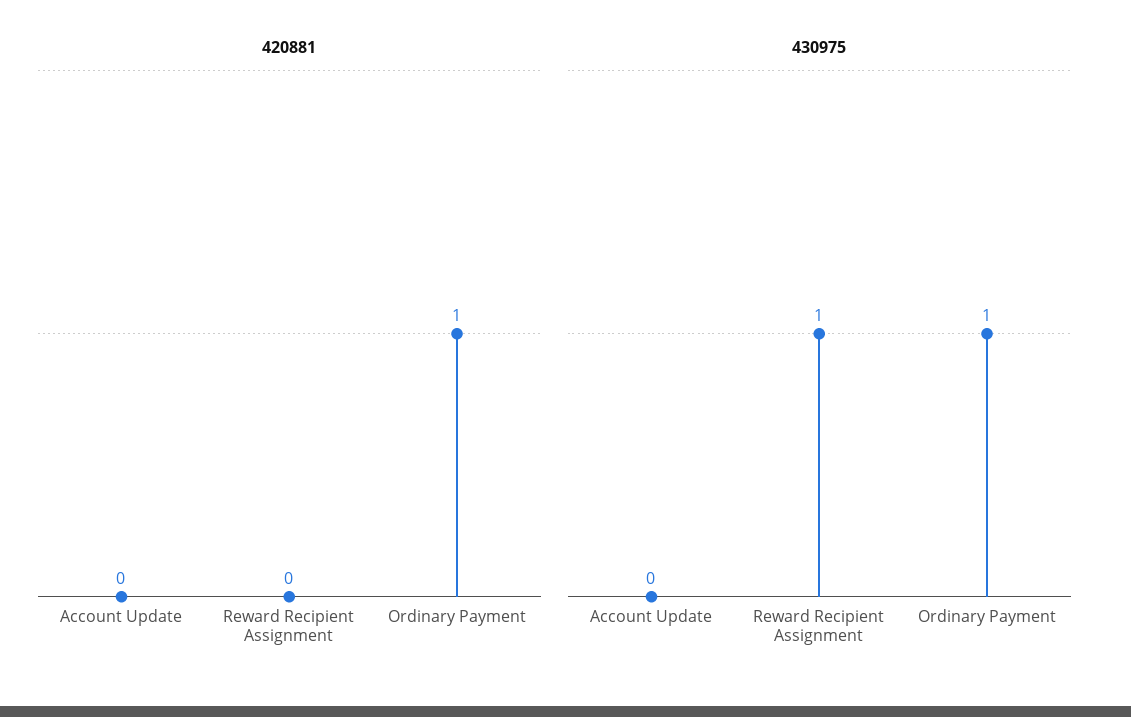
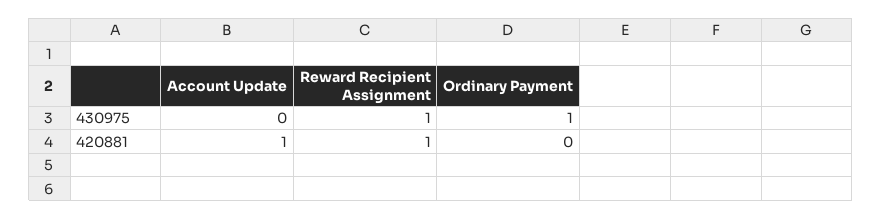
420881, Account Update: 0 -> 1
420881, Reward Recipient Assignment: 0 -> 1
420881, Ordinary Payment: 1 -> 0

